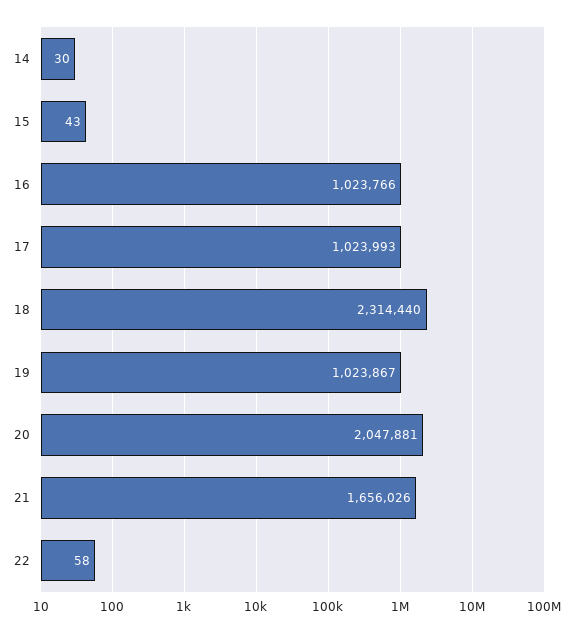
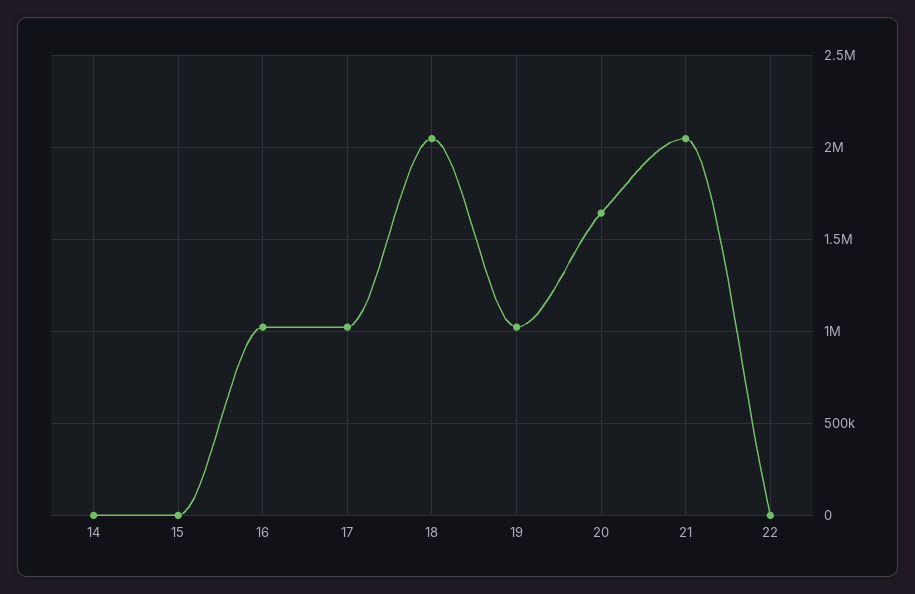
18: 2314440 -> 2050000
20: 2047881 -> 1650000
21: 1656026 -> 2050000

